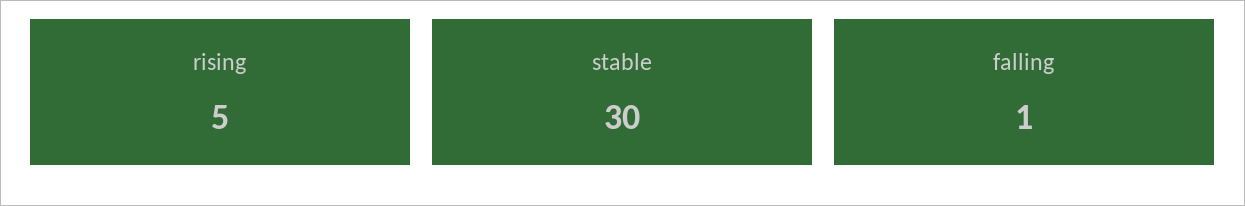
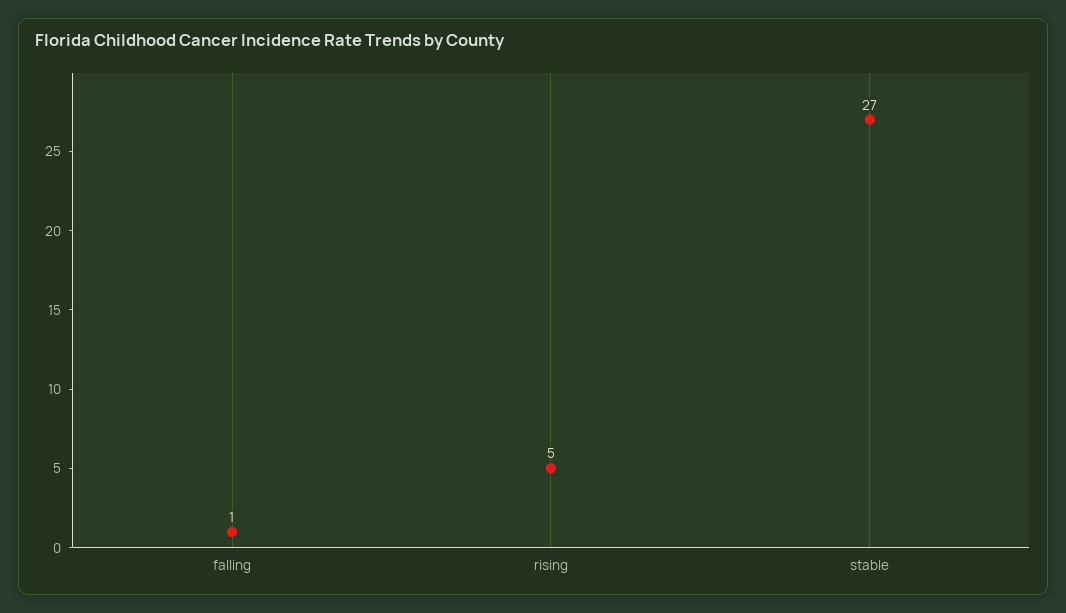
stable: 30 -> 27

